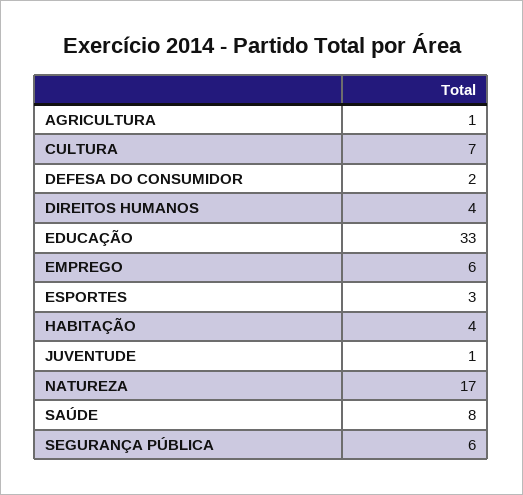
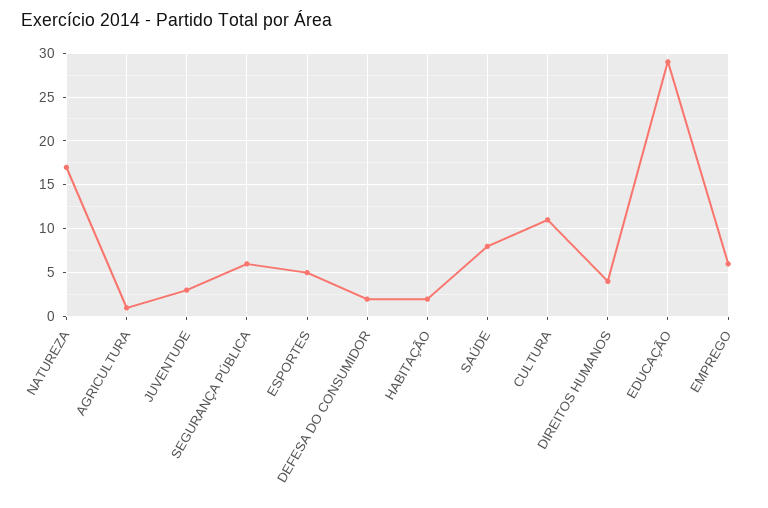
CULTURA: 7 -> 11
EDUCAÇÃO: 33 -> 29
ESPORTES: 3 -> 5
HABITAÇÃO: 4 -> 2
JUVENTUDE: 1 -> 3

